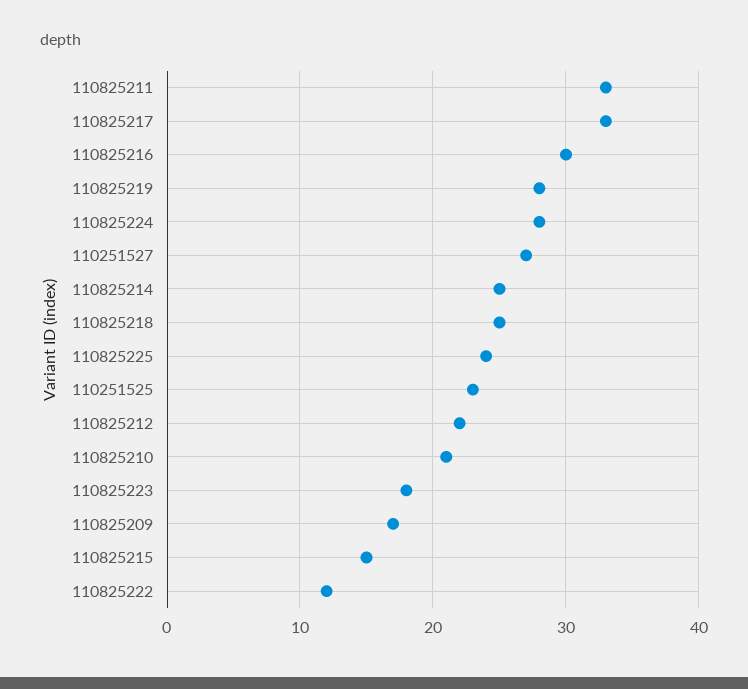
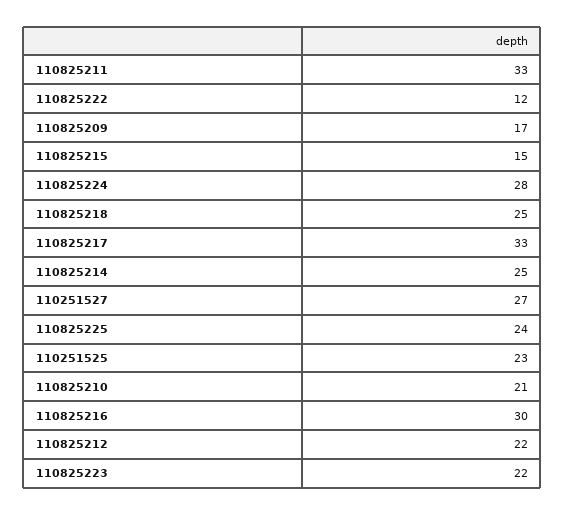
110825219: 28 -> none
110825223: 18 -> 22

